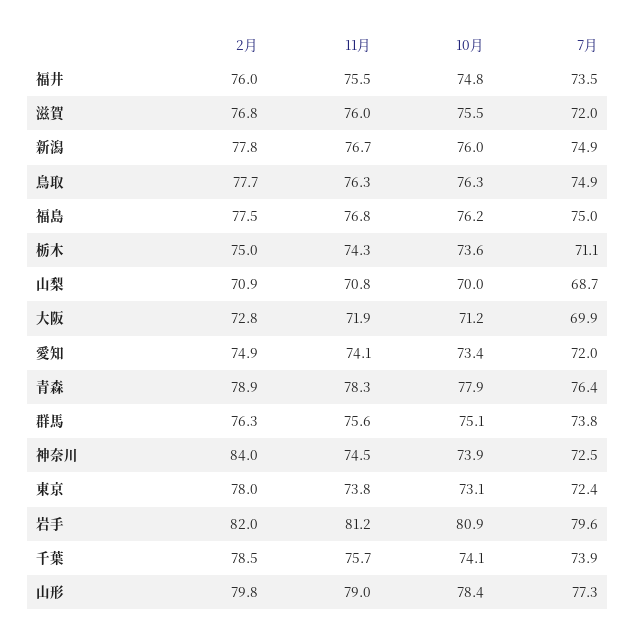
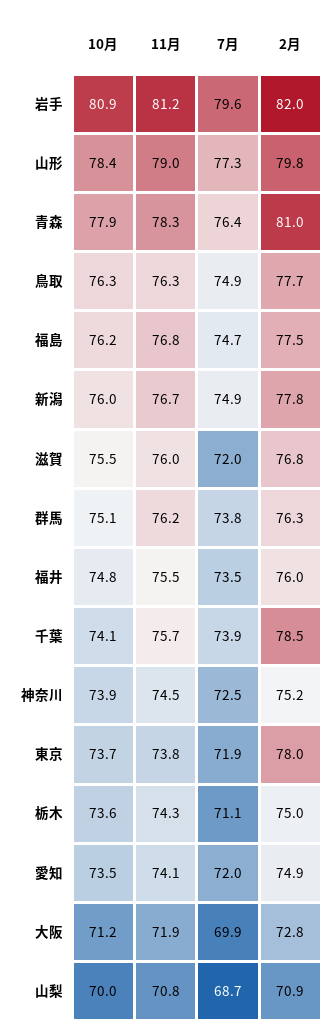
7月, 福島: 75 -> 74.7
10月, 愛知: 73.4 -> 73.5
2月, 青森: 78.9 -> 81
11月, 群馬: 75.6 -> 76.2
2月, 神奈川: 84 -> 75.2
10月, 東京: 73.1 -> 73.7
7月, 東京: 72.4 -> 71.9

